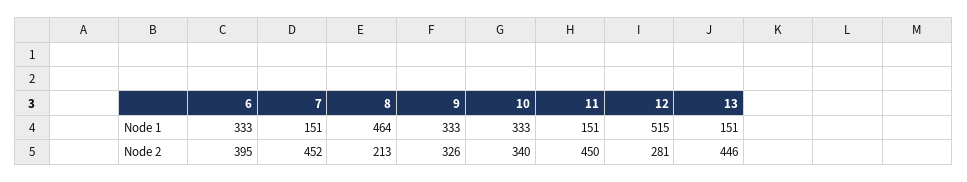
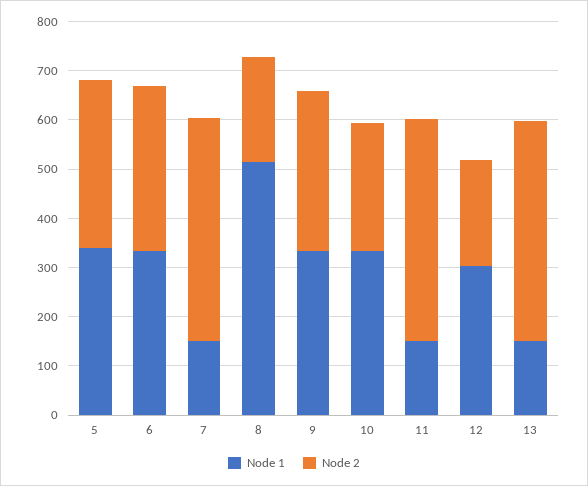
Node 1, 8: 464 -> 520
Node 1, 12: 515 -> 300
Node 2, 6: 395 -> 340
Node 2, 10: 340 -> 260
Node 2, 12: 281 -> 220
Node 1, 5: none -> 340
Node 2, 5: none -> 340

